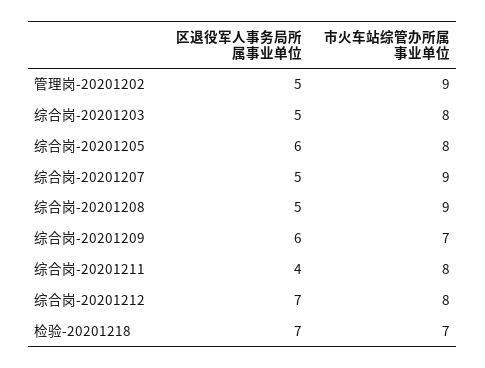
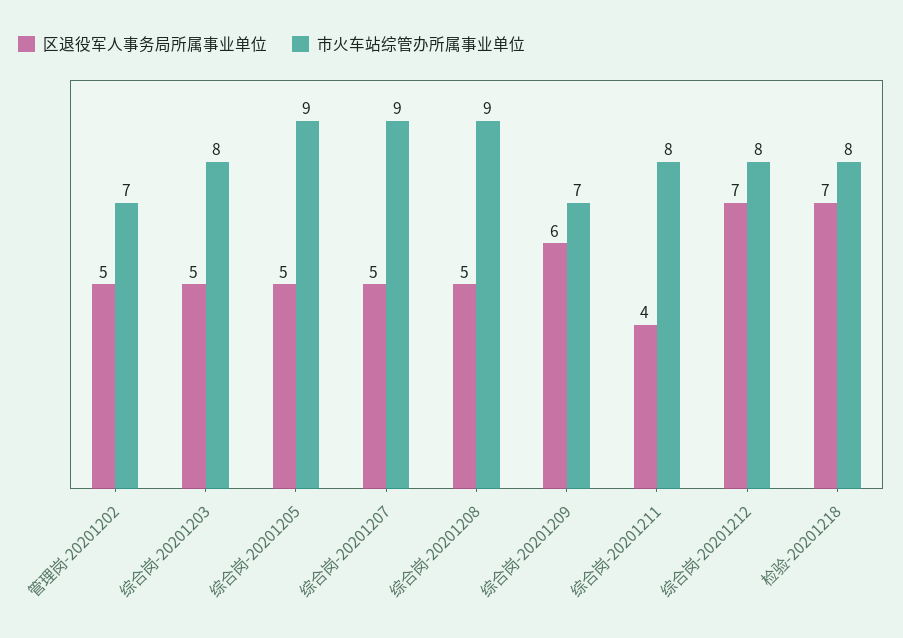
市火车站综管办所属事业单位, 管理岗-20201202: 9 -> 7
区退役军人事务局所属事业单位, 综合岗-20201205: 6 -> 5
市火车站综管办所属事业单位, 综合岗-20201205: 8 -> 9
市火车站综管办所属事业单位, 检验-20201218: 7 -> 8

